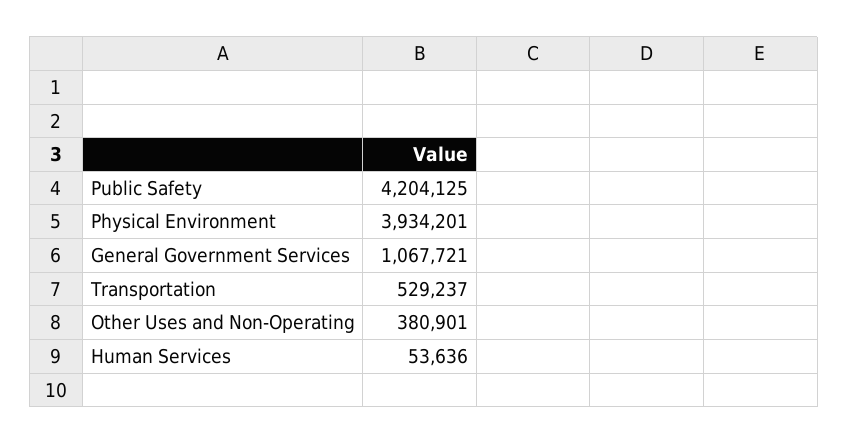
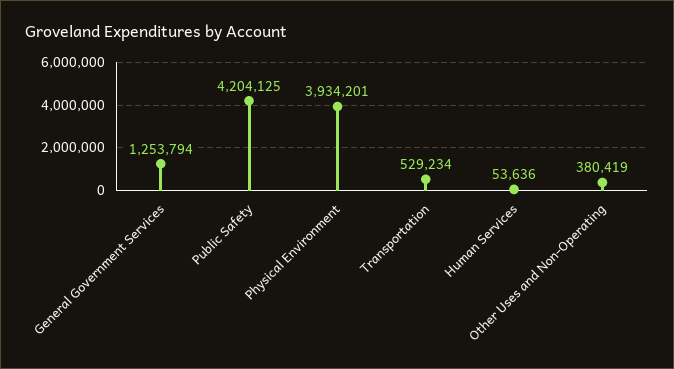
General Government Services: 1067721 -> 1253794
Transportation: 529237 -> 529234
Other Uses and Non-Operating: 380901 -> 380419

